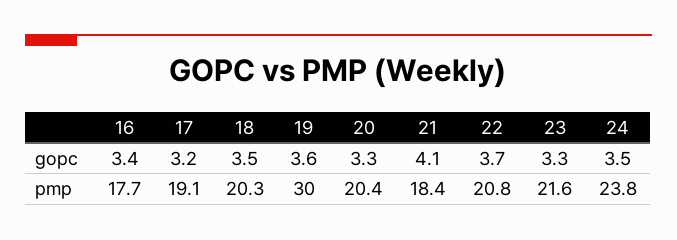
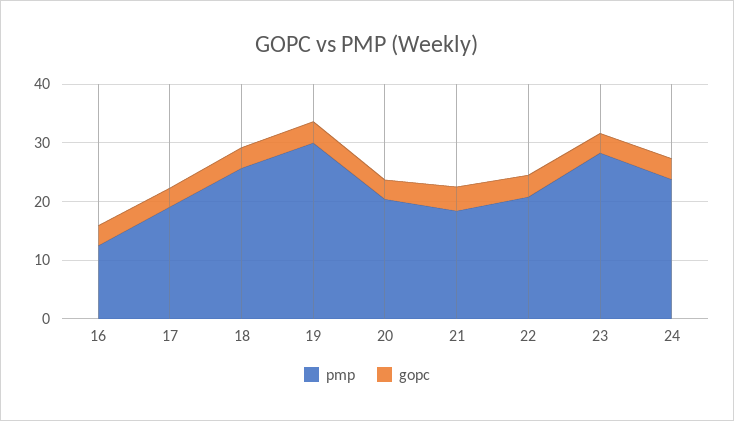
pmp, 16: 17.7 -> 12
pmp, 18: 20.3 -> 26
pmp, 23: 21.6 -> 28

